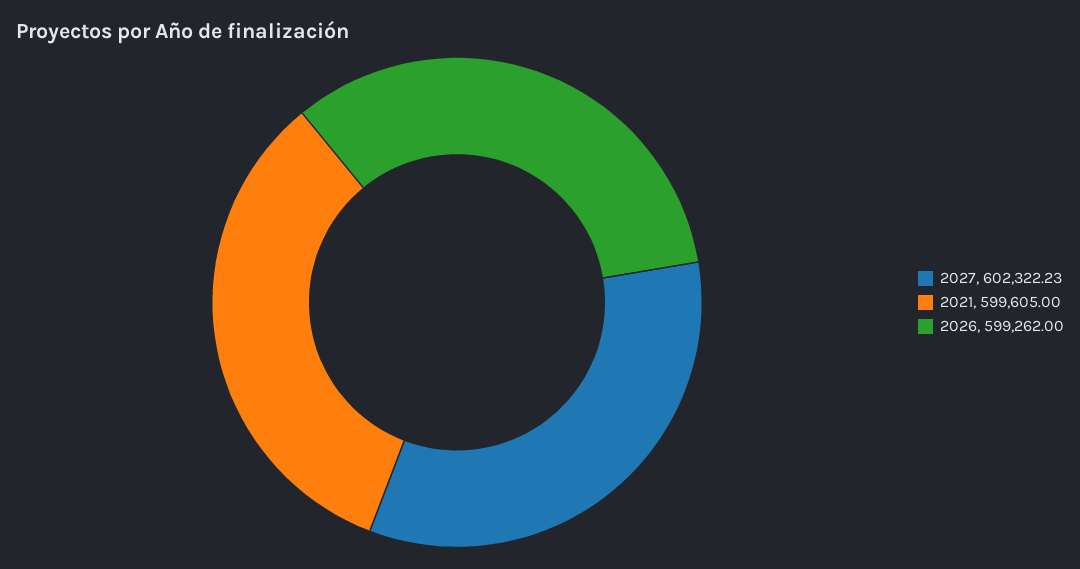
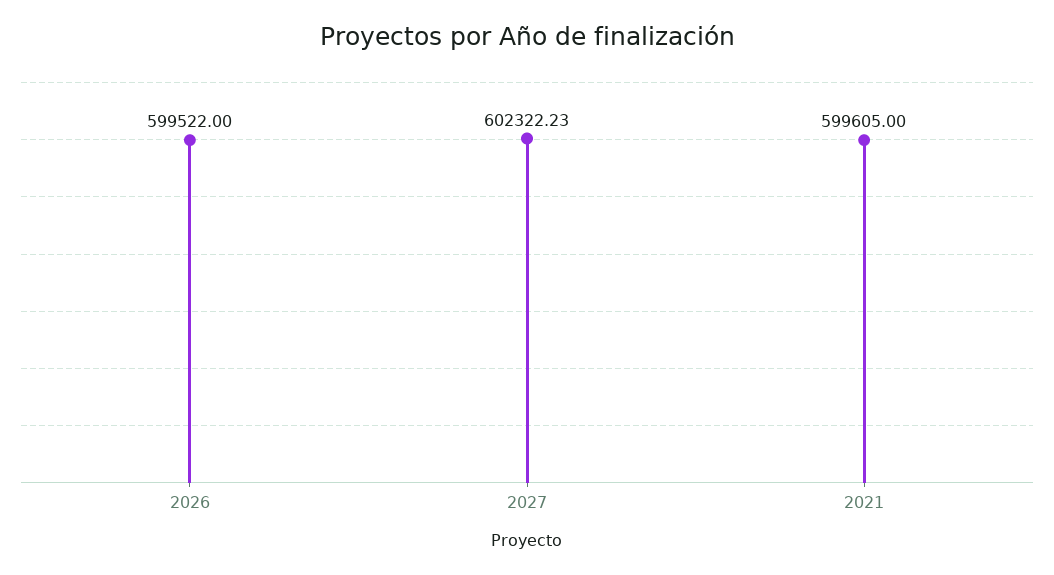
2026: 599262 -> 599522

